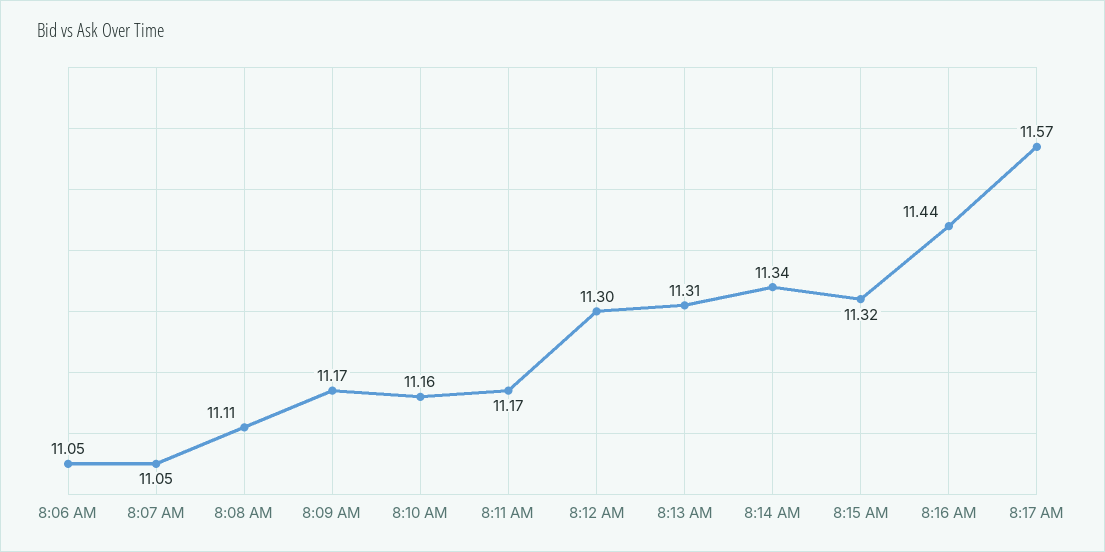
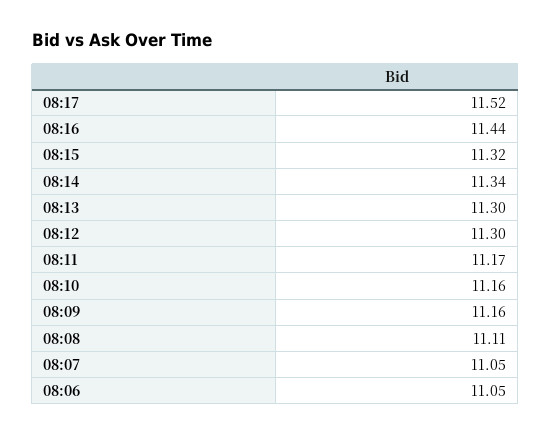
8:09 AM: 11.17 -> 11.16
8:13 AM: 11.31 -> 11.3
8:17 AM: 11.57 -> 11.52

